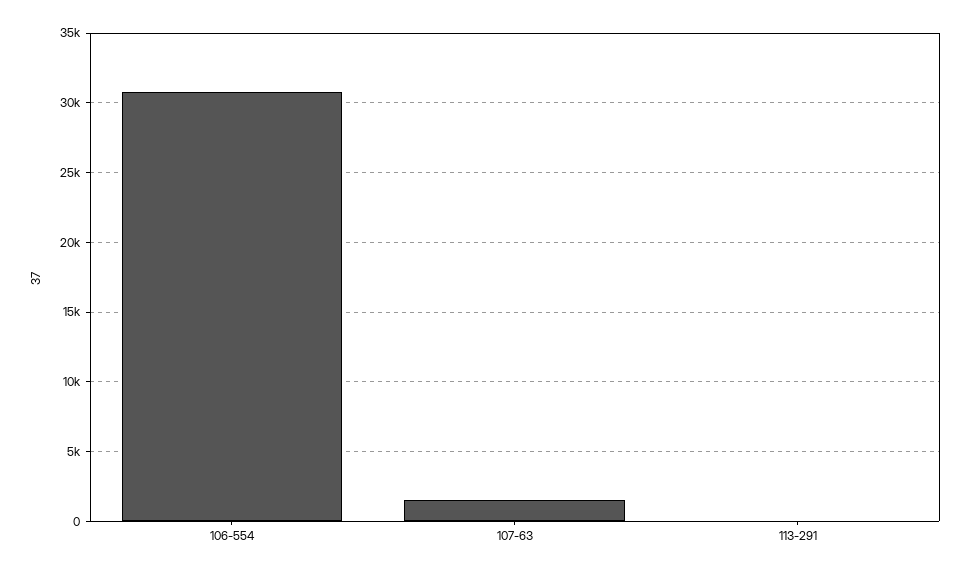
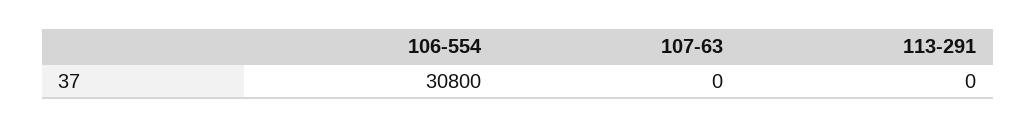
107-63: 1500 -> 0

